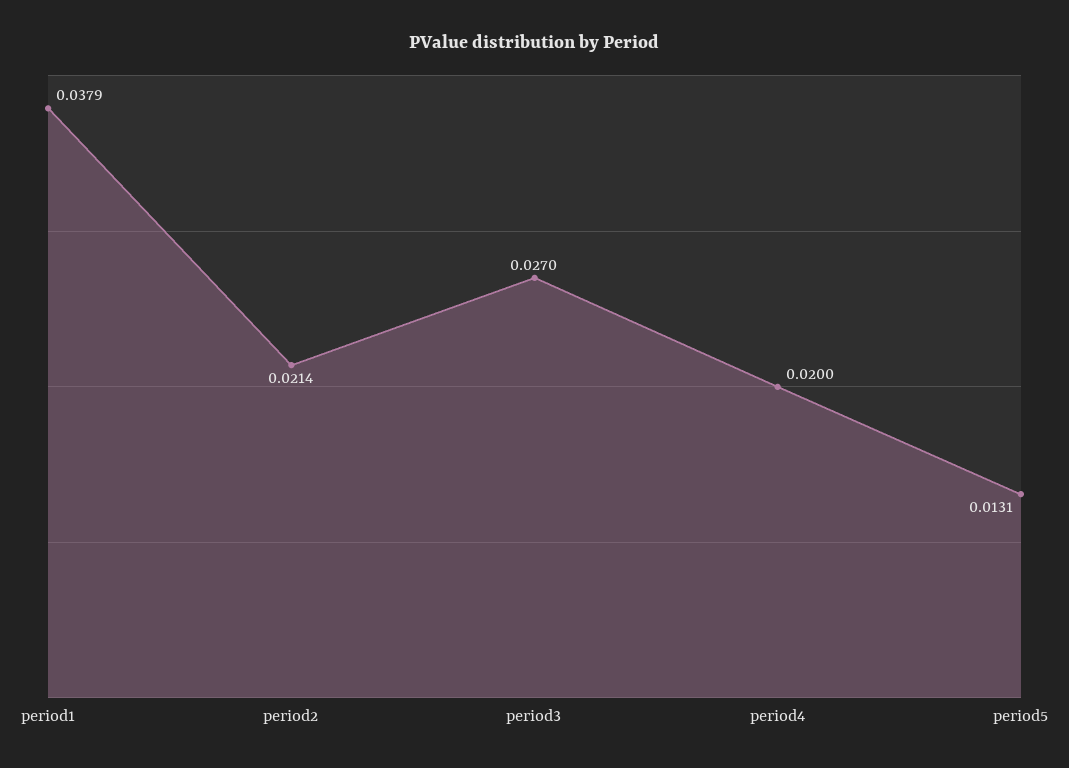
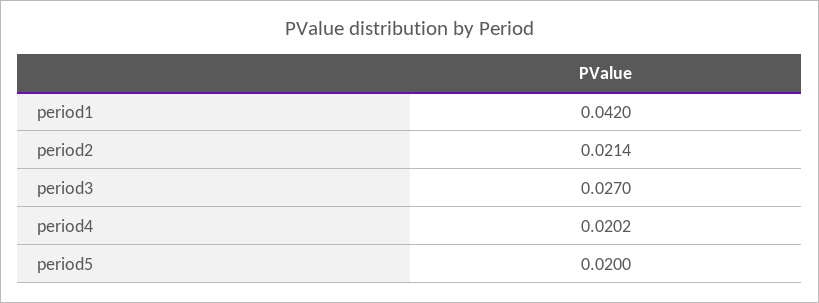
period1: 0.0379 -> 0.042
period4: 0.02 -> 0.0202
period5: 0.0131 -> 0.02

